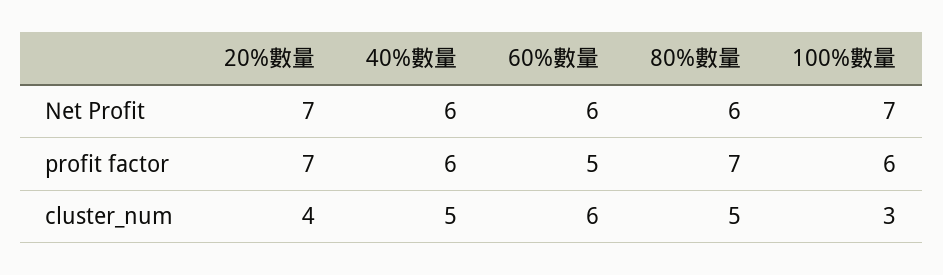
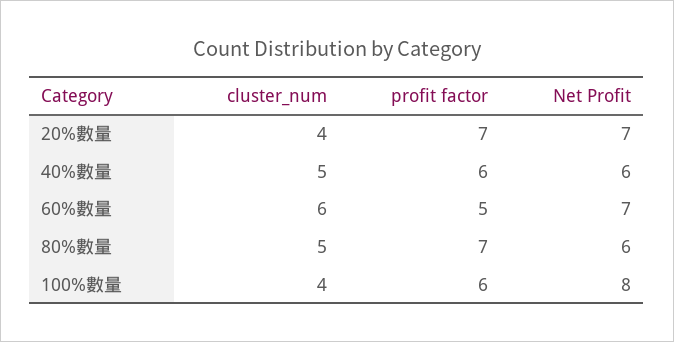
60%數量, Net Profit: 6 -> 7
100%數量, Net Profit: 7 -> 8
100%數量, cluster_num: 3 -> 4

